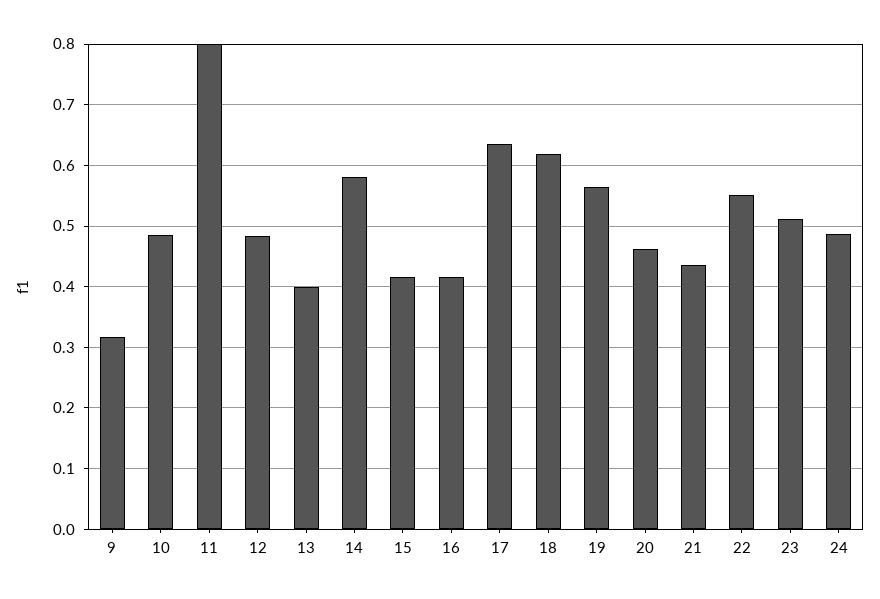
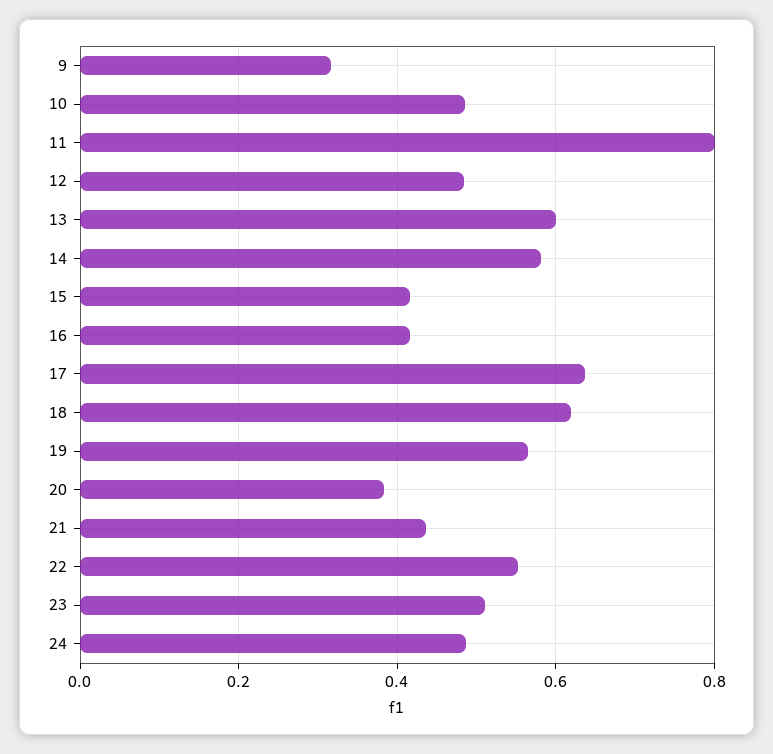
13: 0.4 -> 0.6
20: 0.46 -> 0.38

